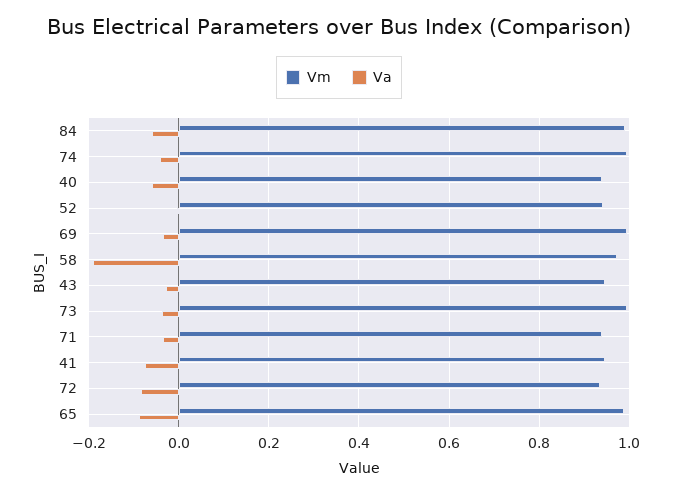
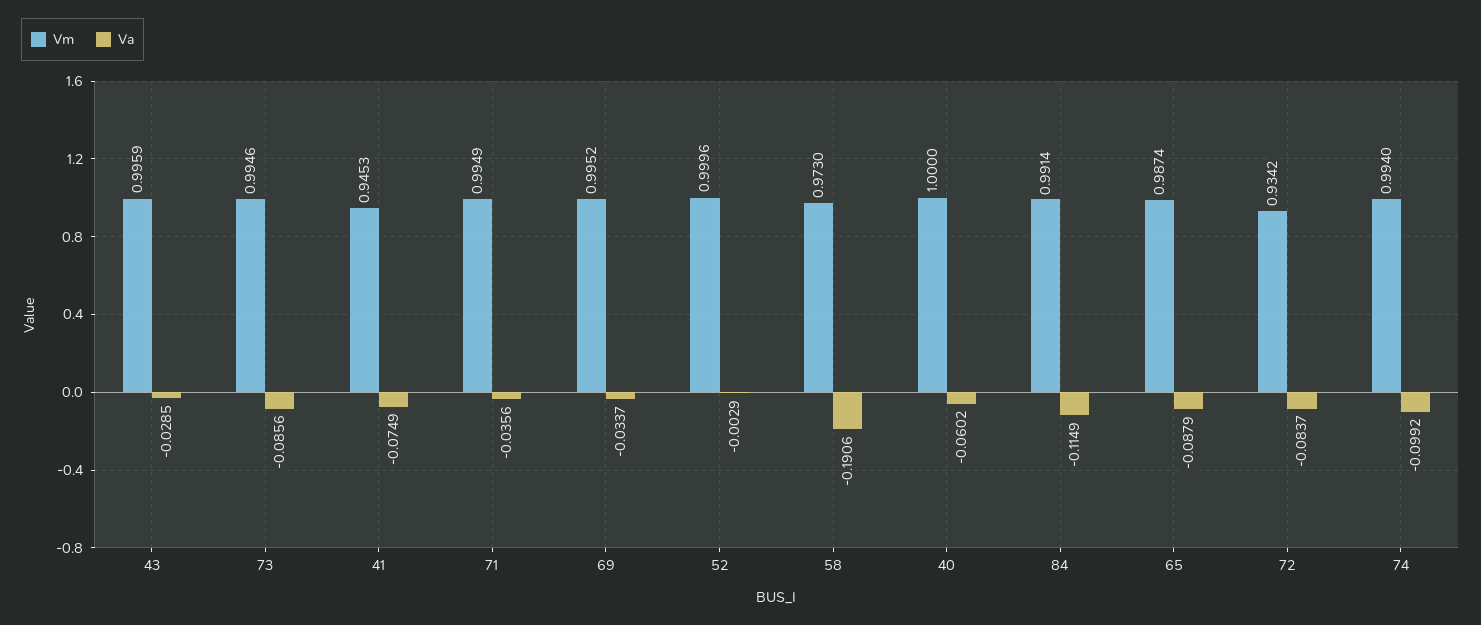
Va, 84: -0.06 -> -0.1149
Va, 74: -0.04 -> -0.0992
Vm, 40: 0.94 -> 1
Vm, 52: 0.94 -> 0.9996
Vm, 43: 0.94 -> 0.9959
Va, 73: -0.04 -> -0.0856
Vm, 71: 0.94 -> 0.9949

